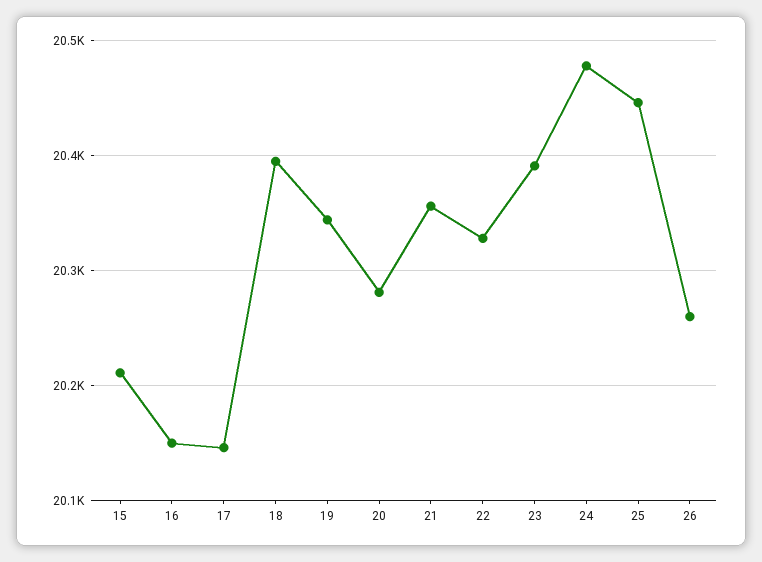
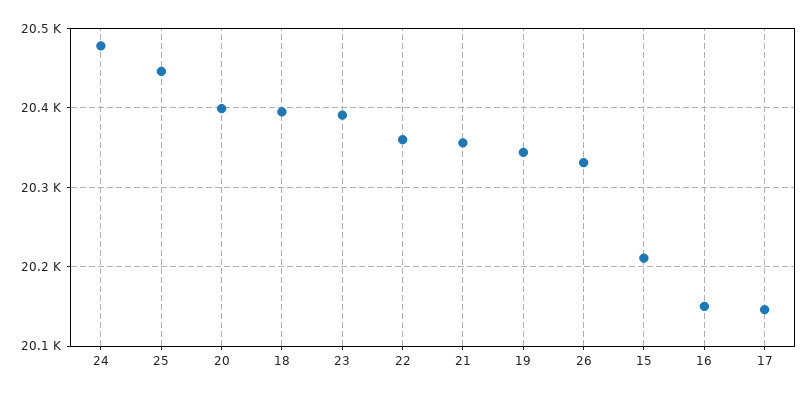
20: 20280 -> 20400
22: 20330 -> 20360
26: 20260 -> 20330

